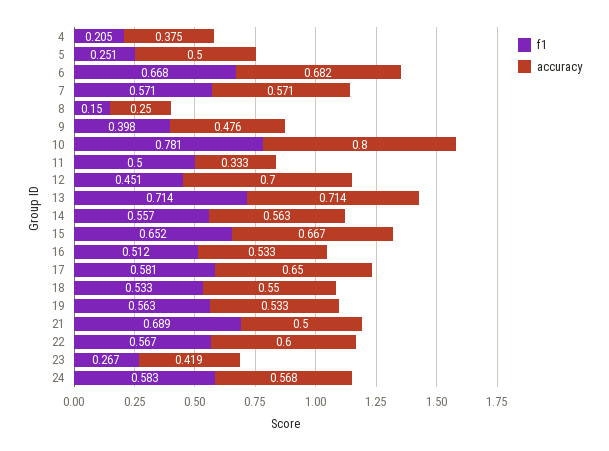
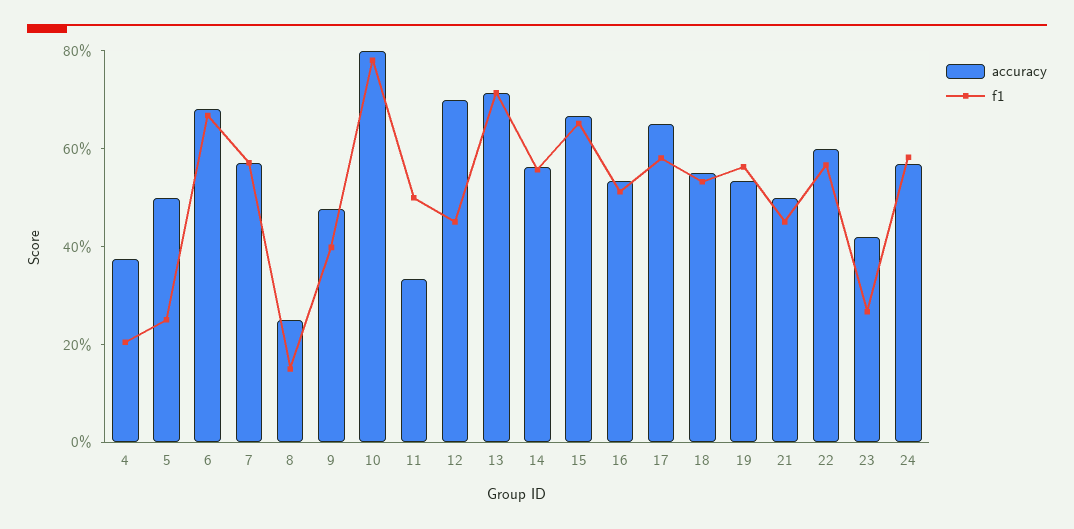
f1, 21: 0.689 -> 0.45

